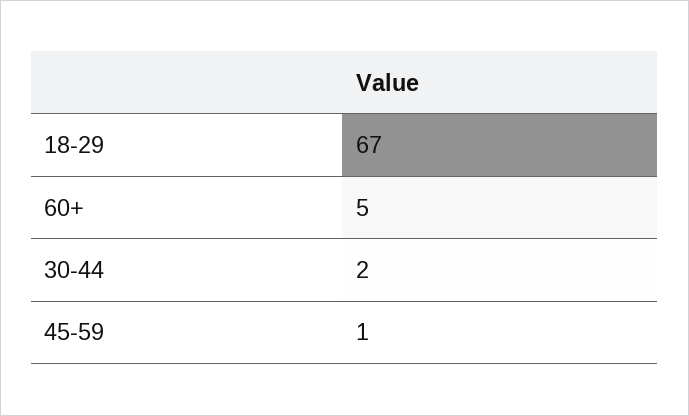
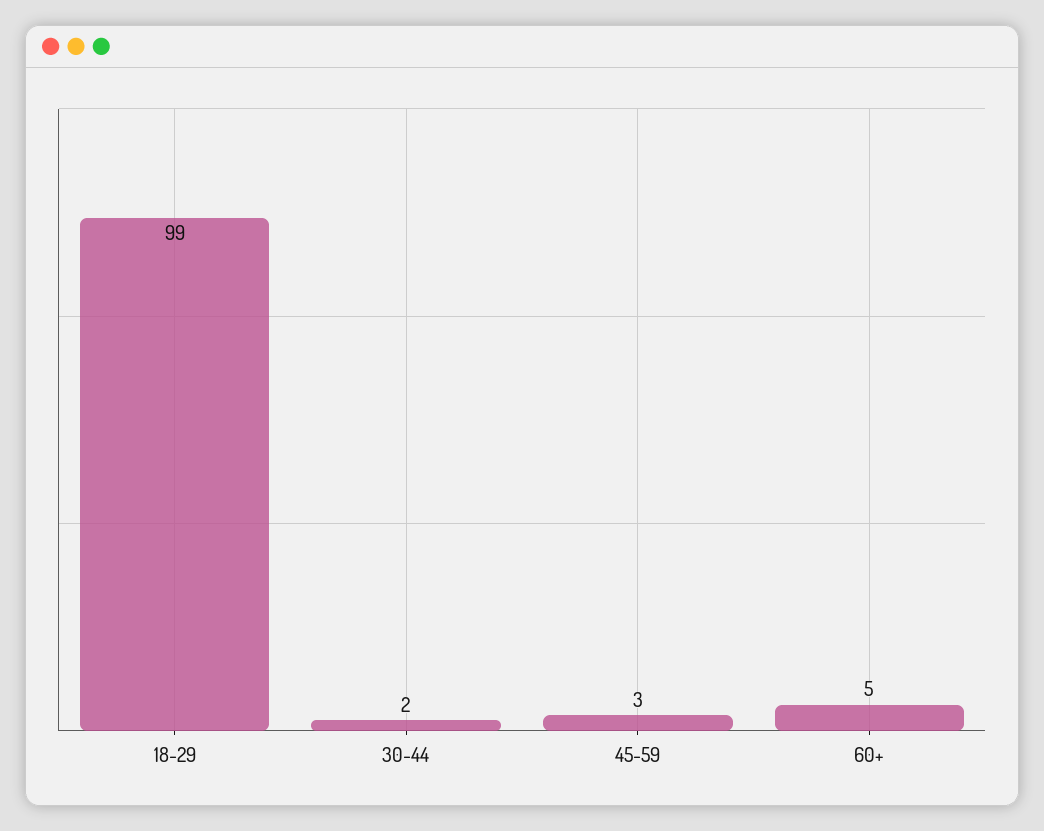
18-29: 67 -> 99
45-59: 1 -> 3

